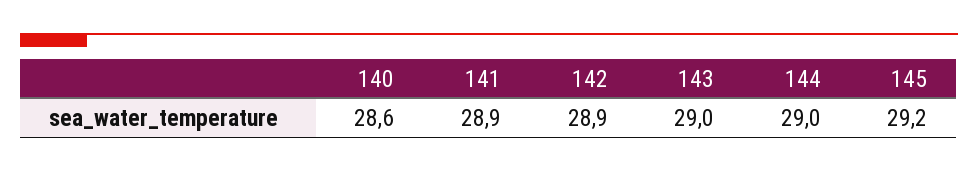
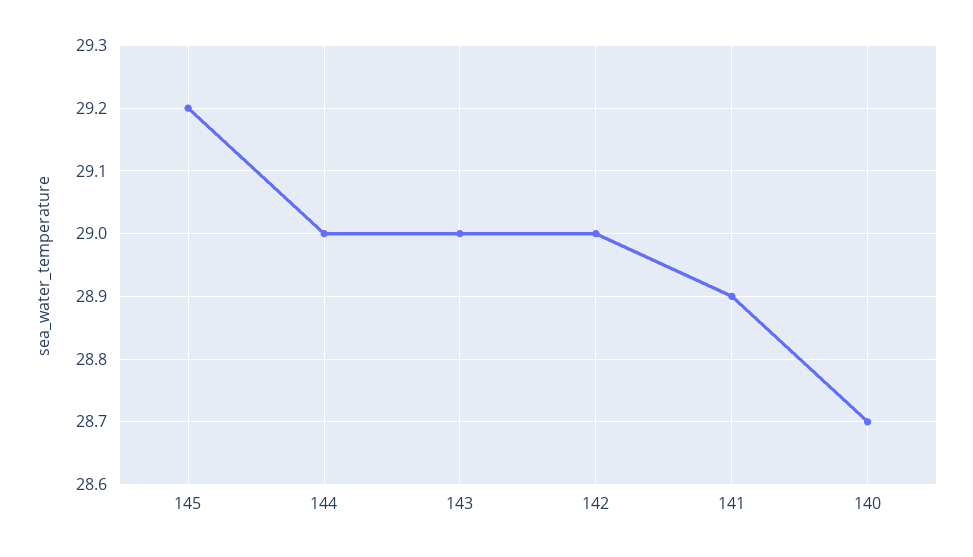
140: 28.6 -> 28.7
142: 28.9 -> 29

